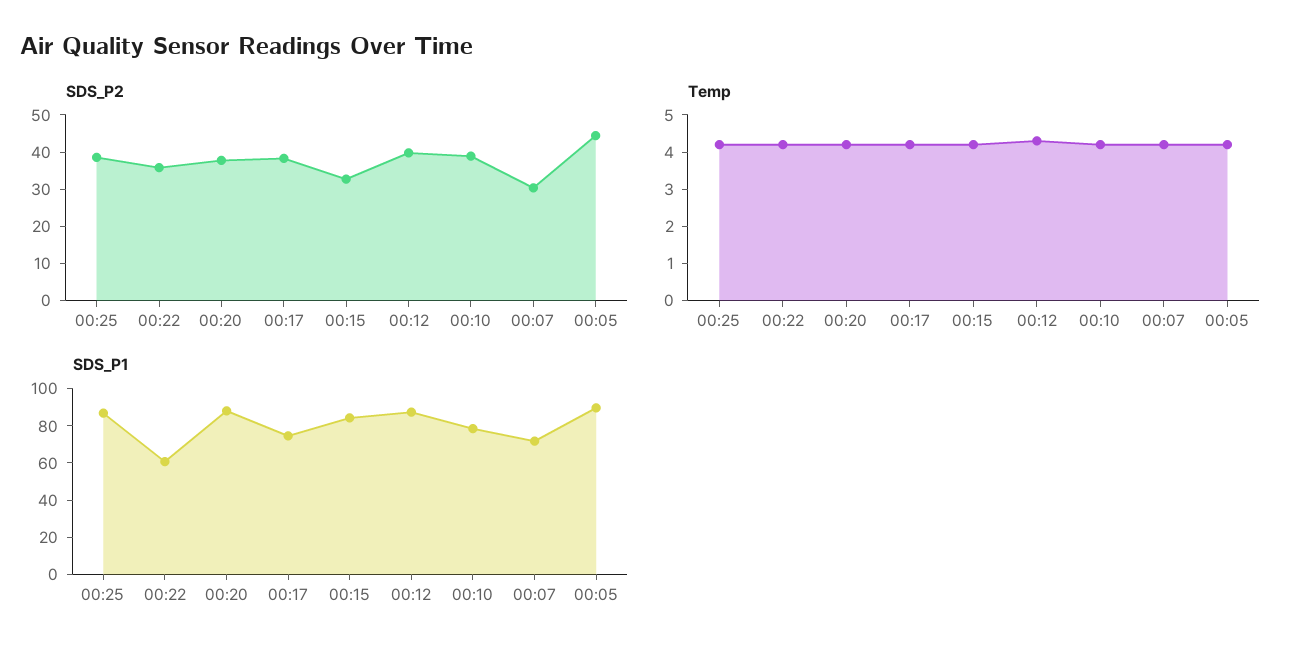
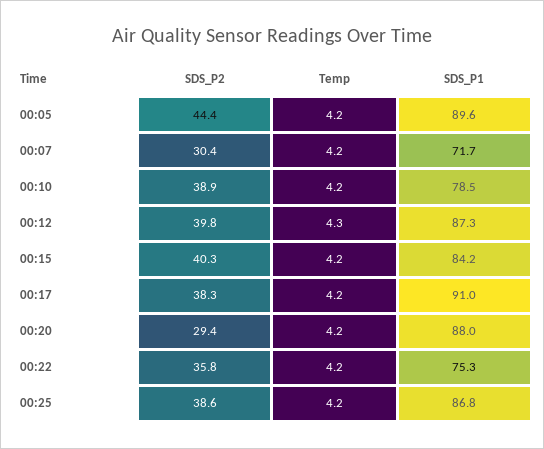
SDS_P2, 00:20: 37.5 -> 29.4
SDS_P2, 00:15: 32.5 -> 40.3
SDS_P1, 00:22: 60 -> 75.3
SDS_P1, 00:17: 75 -> 91

